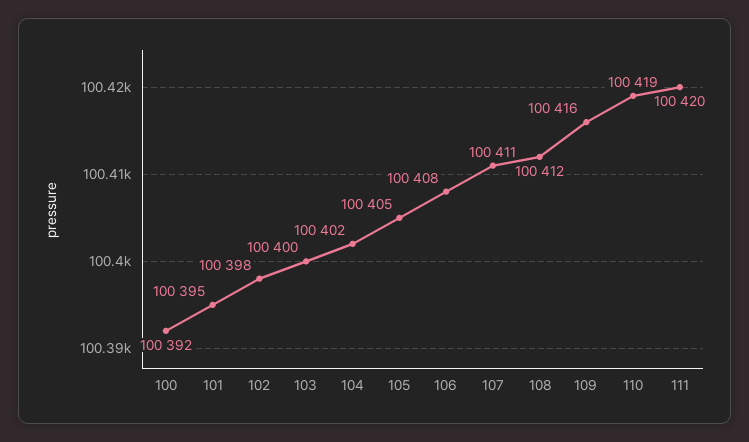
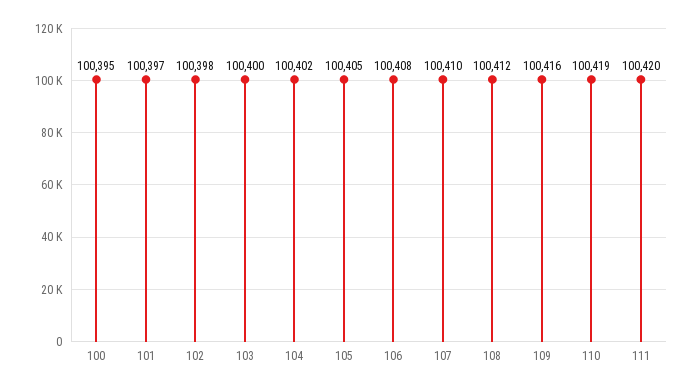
100: 100392 -> 100395
101: 100395 -> 100397
107: 100411 -> 100410

